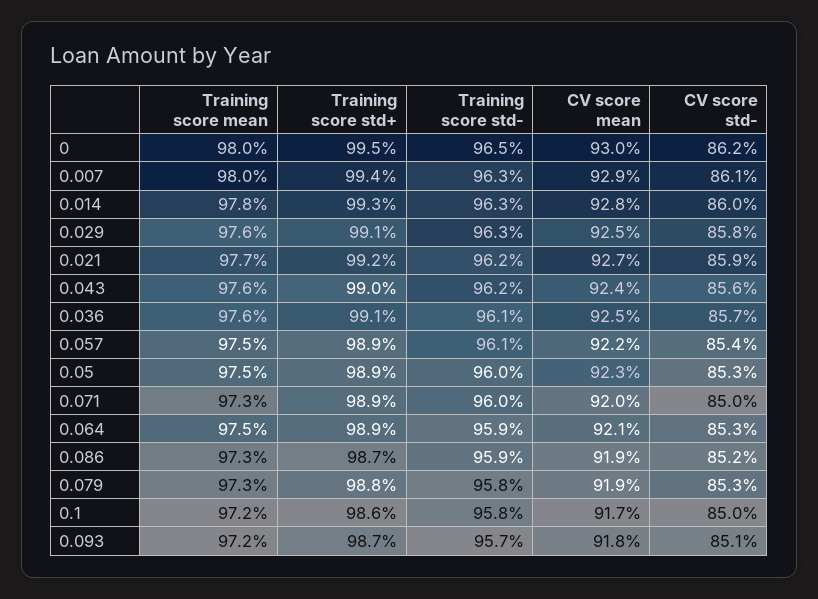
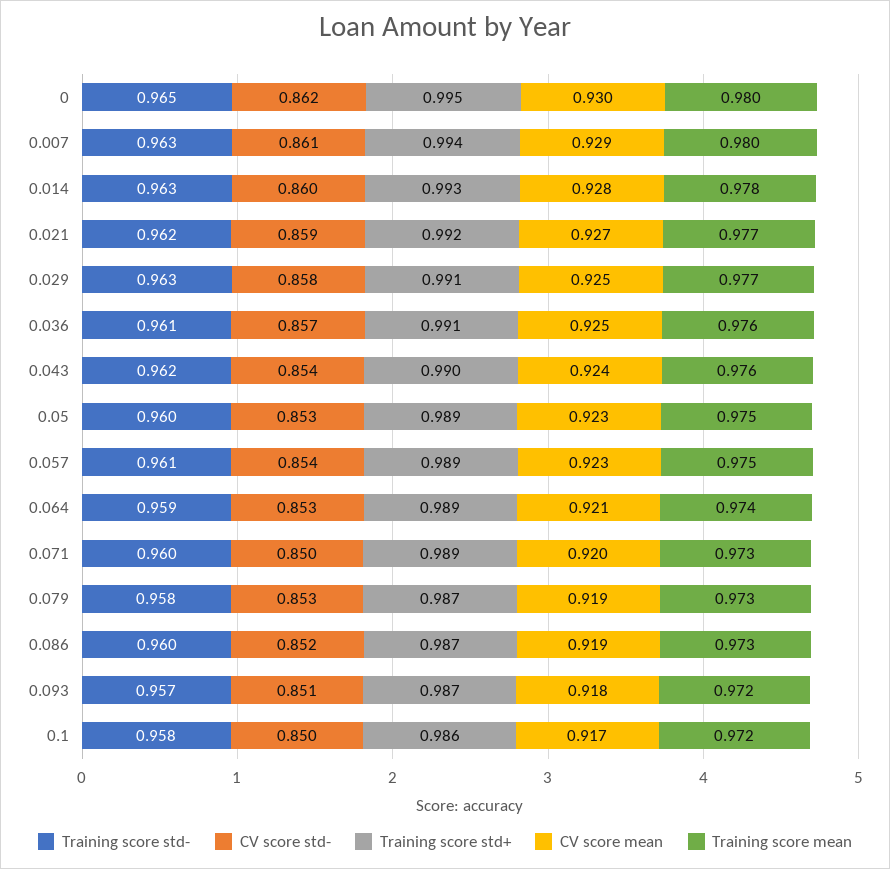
Training score mean, 0.029: 0.976 -> 0.977
CV score std-, 0.043: 0.856 -> 0.854
CV score mean, 0.057: 0.922 -> 0.923
Training score mean, 0.064: 0.975 -> 0.974
Training score std-, 0.086: 0.959 -> 0.96
Training score std+, 0.079: 0.988 -> 0.987

